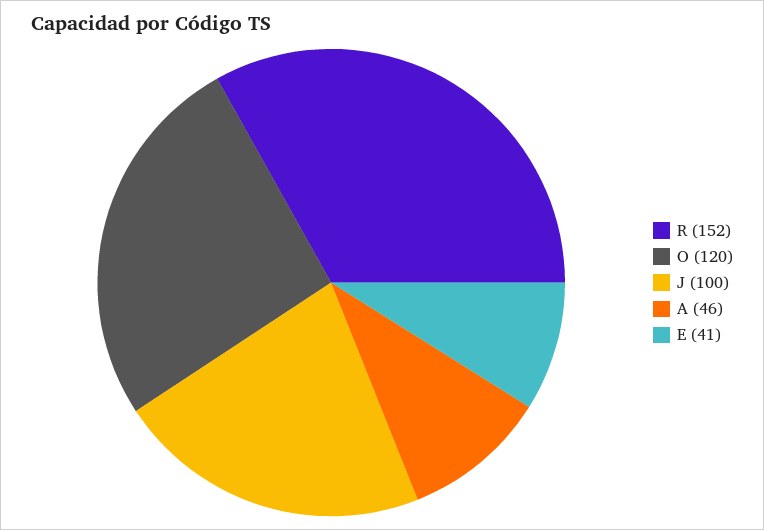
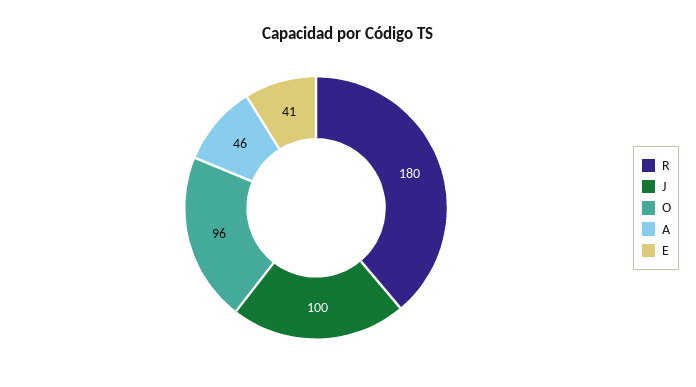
R: 152 -> 180
O: 120 -> 96

